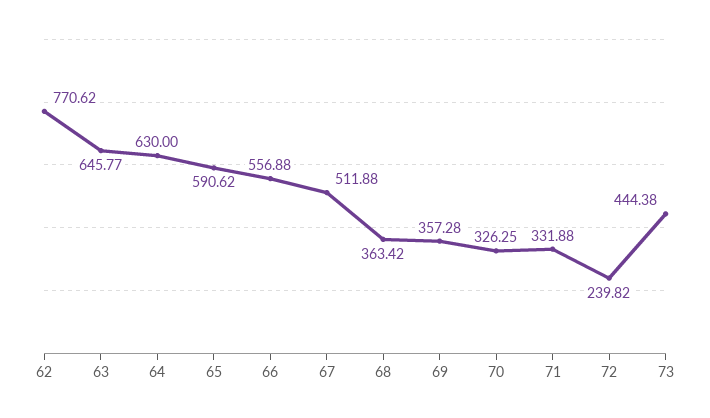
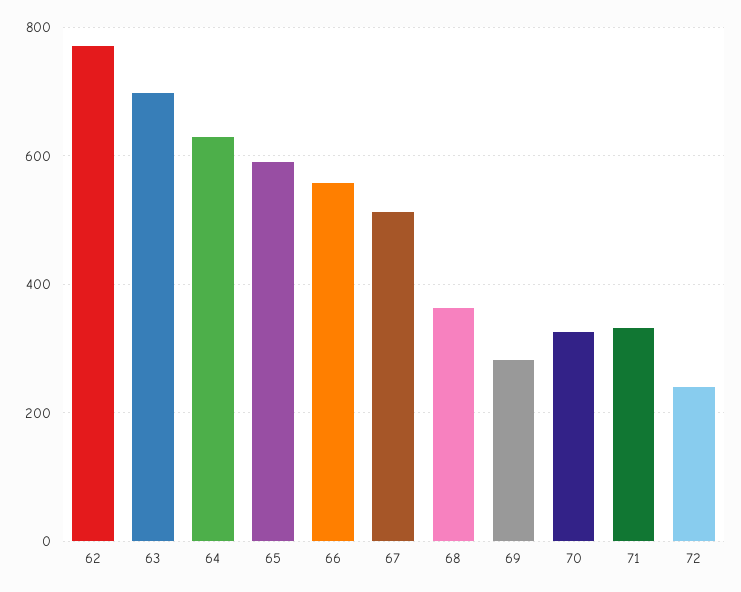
63: 645.77 -> 700
69: 357.28 -> 280
73: 444.38 -> none

